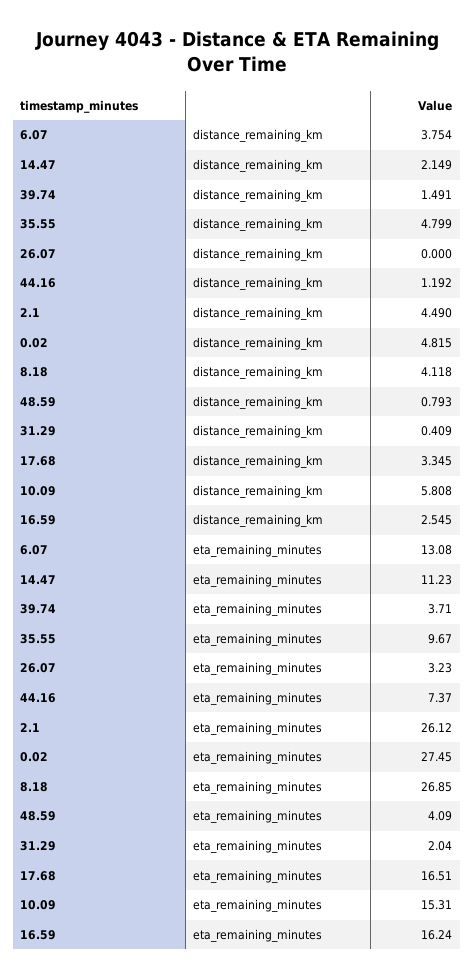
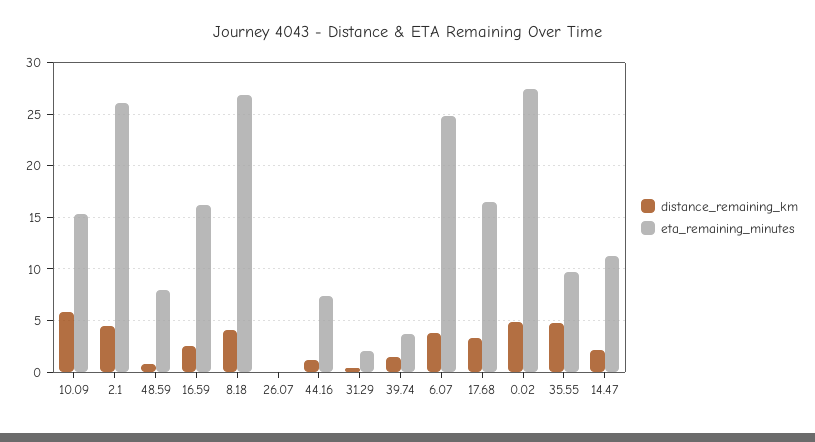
eta_remaining_minutes, 6.07: 13.08 -> 25
eta_remaining_minutes, 26.07: 3.23 -> 0
eta_remaining_minutes, 48.59: 4.09 -> 8

